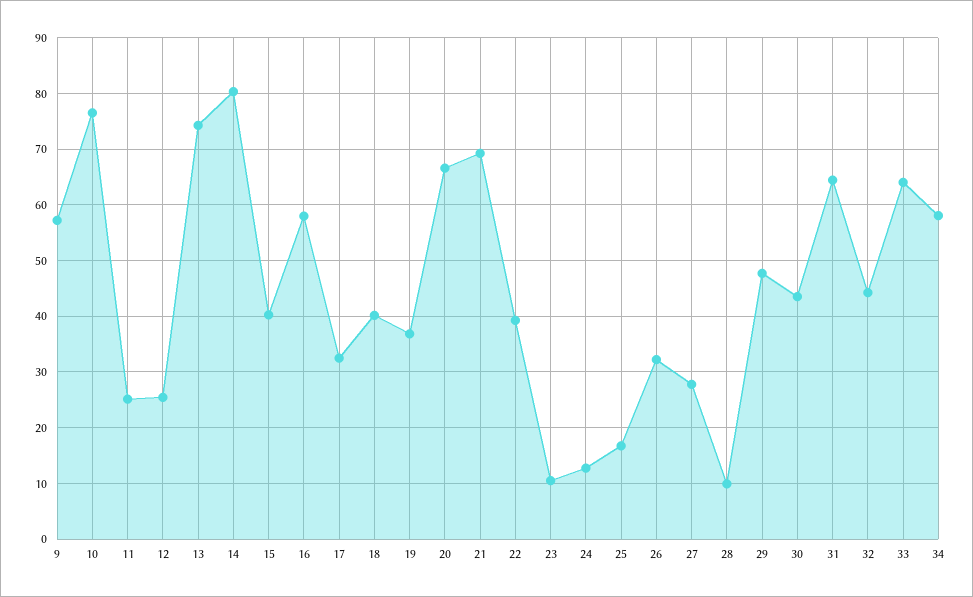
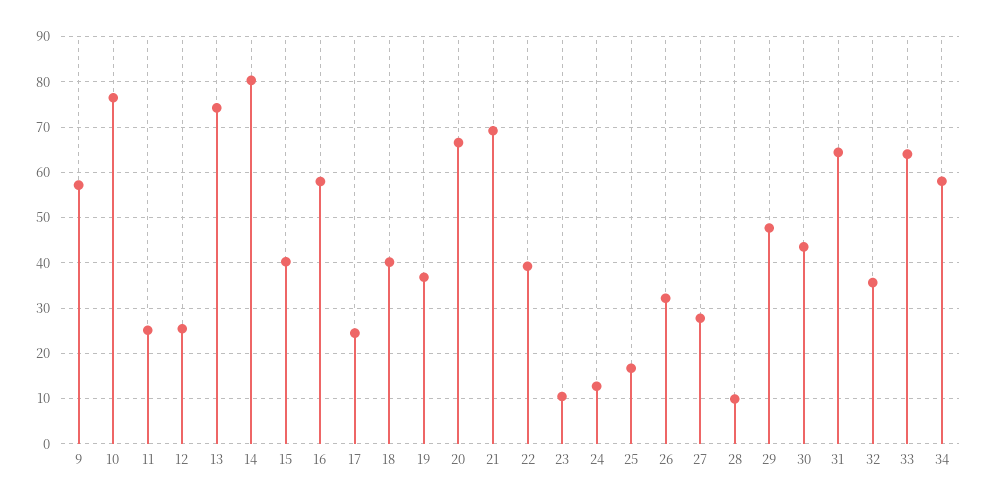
17: 32 -> 24
32: 44 -> 36

